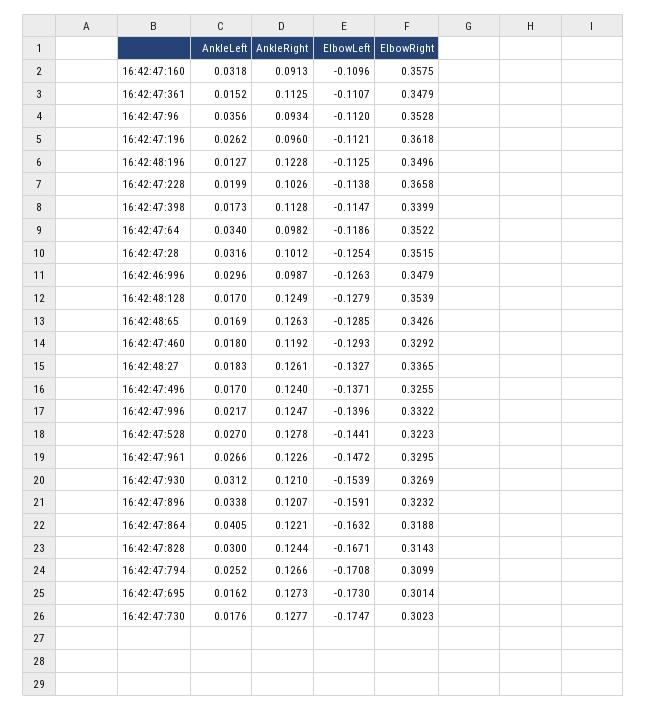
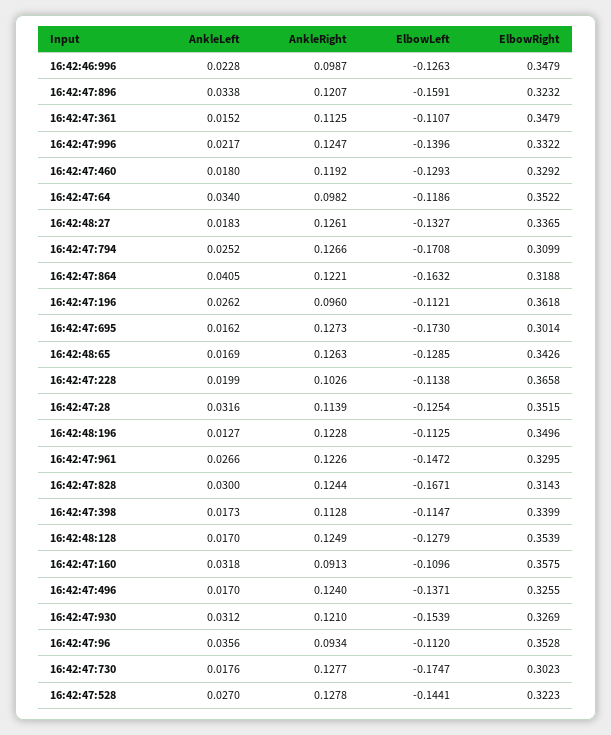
AnkleRight, 16:42:47:28: 0.1012 -> 0.1139
AnkleLeft, 16:42:46:996: 0.0296 -> 0.0228

